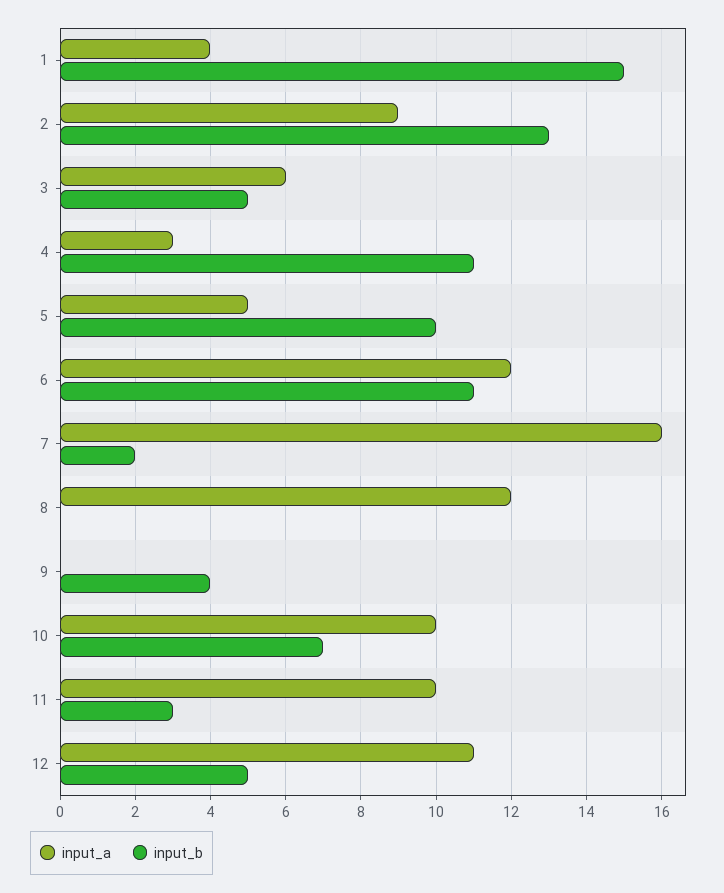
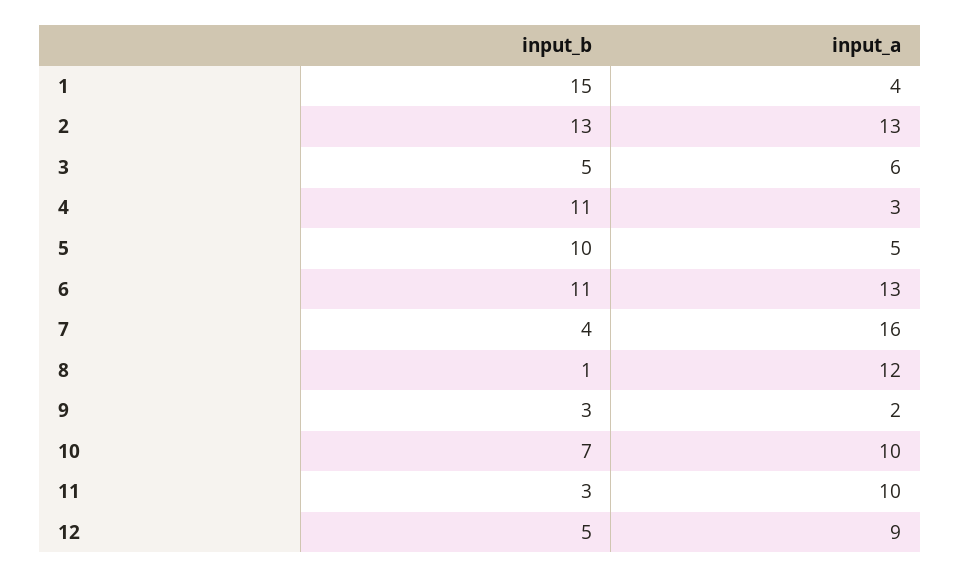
input_a, 2: 9 -> 13
input_a, 6: 12 -> 13
input_b, 7: 2 -> 4
input_b, 8: 0 -> 1
input_a, 9: 0 -> 2
input_b, 9: 4 -> 3
input_a, 12: 11 -> 9

